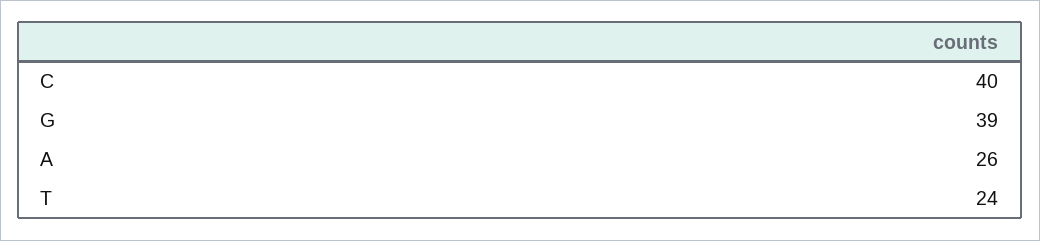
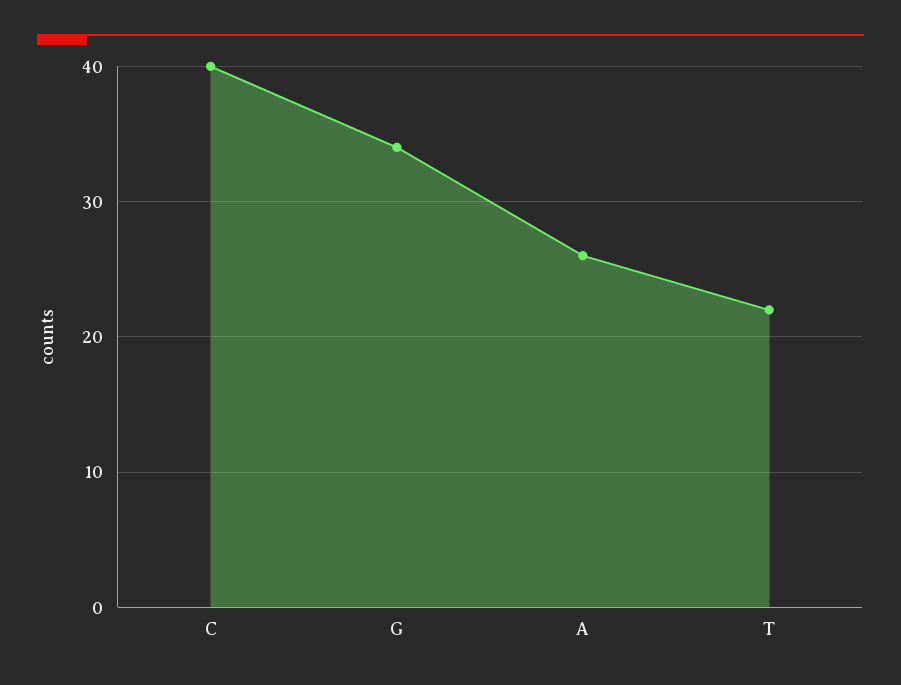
G: 39 -> 34
T: 24 -> 22

